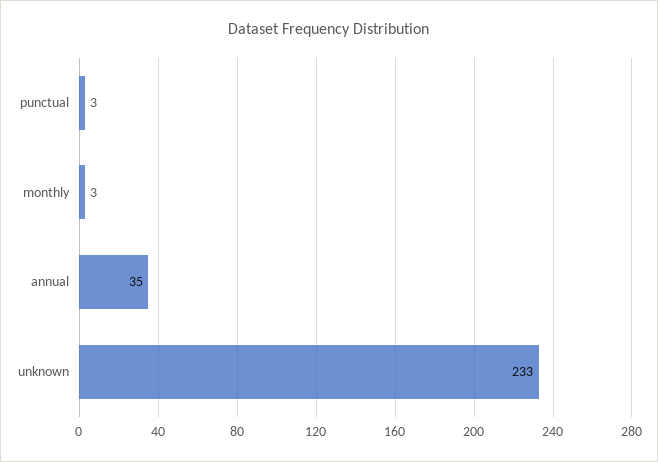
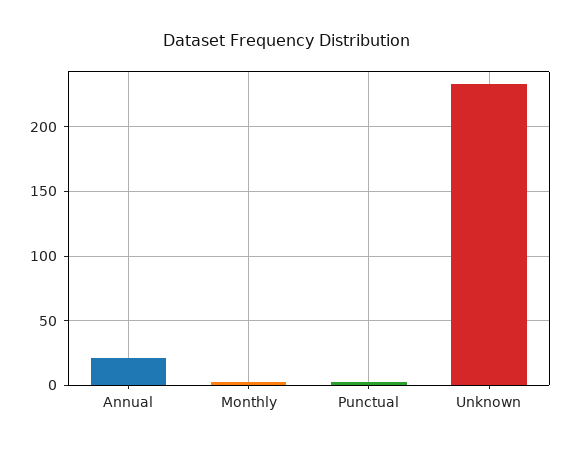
annual: 35 -> 20

